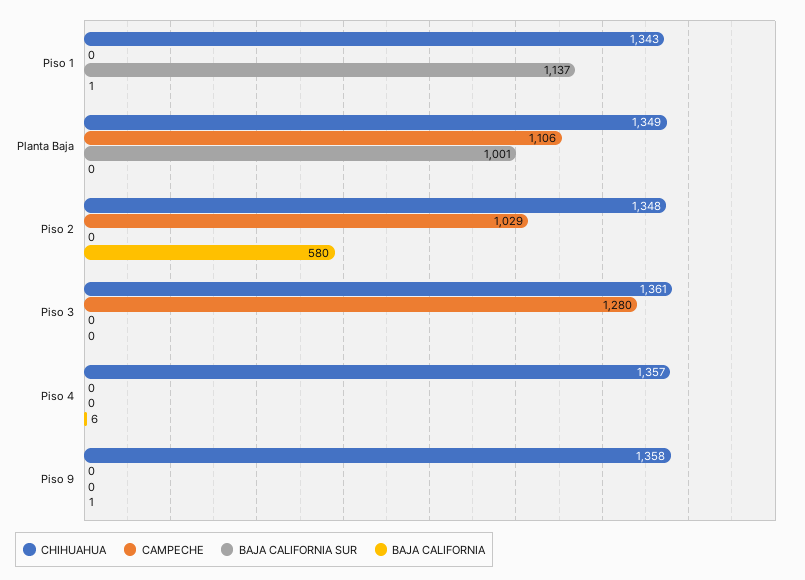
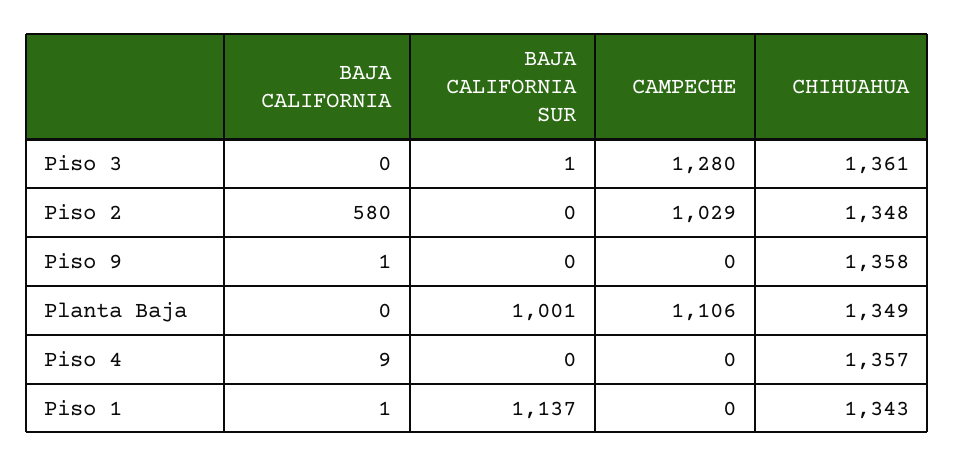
BAJA CALIFORNIA SUR, Piso 3: 0 -> 1
BAJA CALIFORNIA, Piso 4: 6 -> 9

